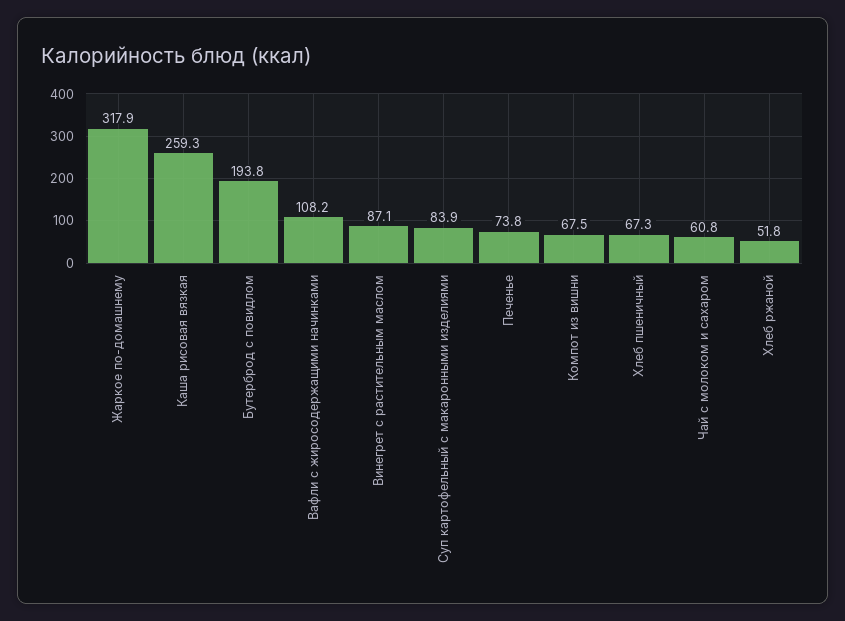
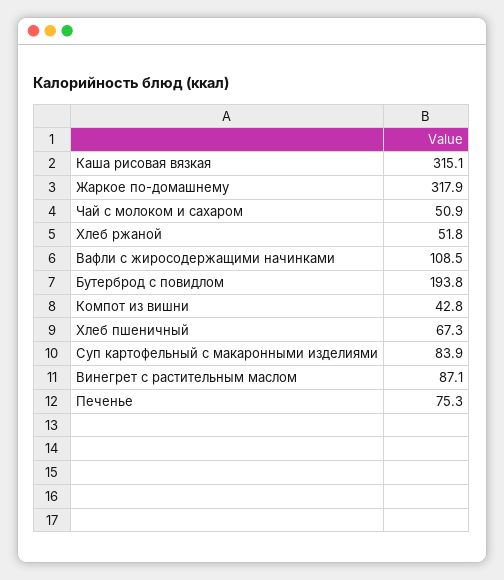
Каша рисовая вязкая: 259.3 -> 315.1
Вафли с жиросодержащими начинками: 108.2 -> 108.5
Печенье: 73.8 -> 75.3
Компот из вишни: 67.5 -> 42.8
Чай с молоком и сахаром: 60.8 -> 50.9

